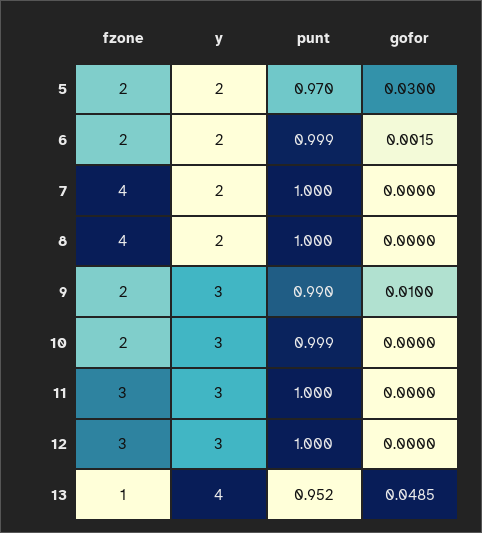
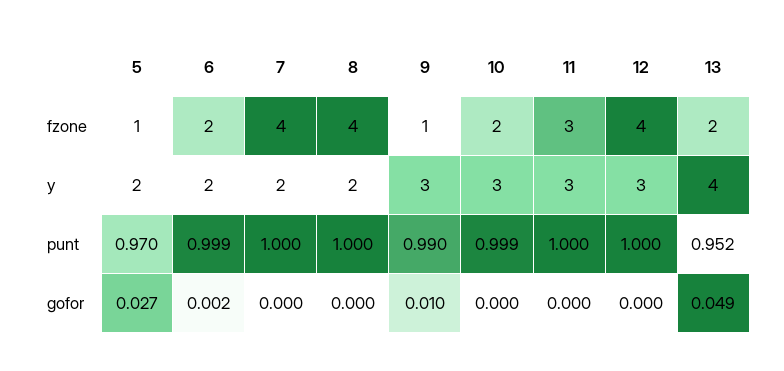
fzone, 5: 2 -> 1
gofor, 5: 0.03 -> 0.027
fzone, 9: 2 -> 1
fzone, 12: 3 -> 4
fzone, 13: 1 -> 2

